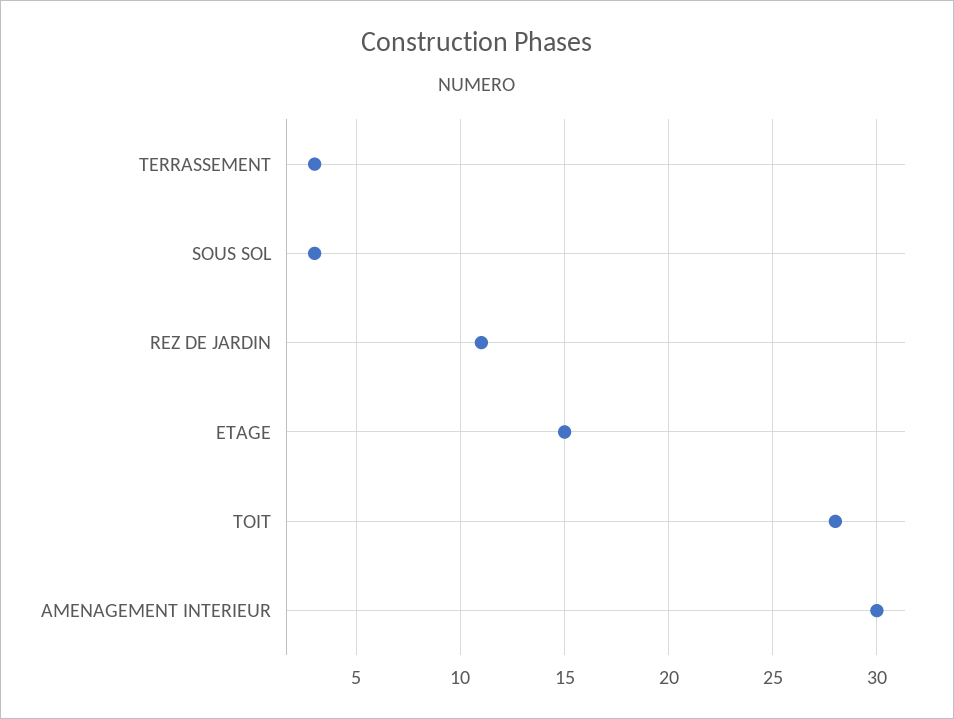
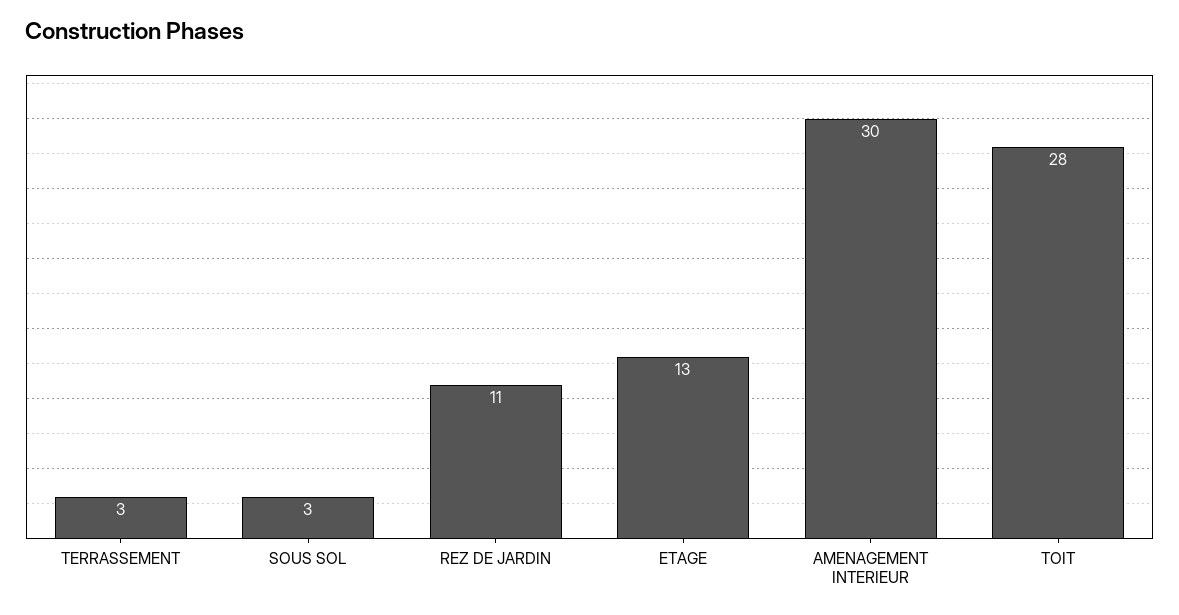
ETAGE: 15 -> 13

